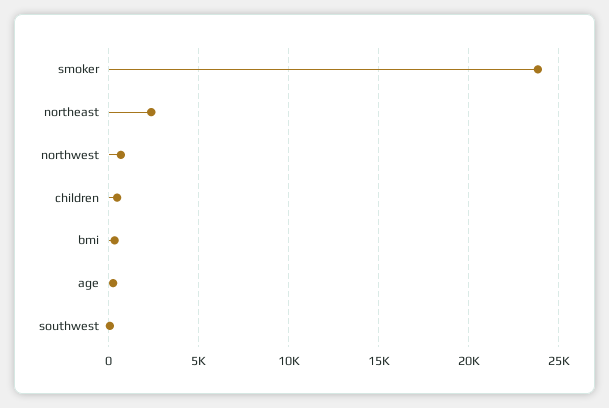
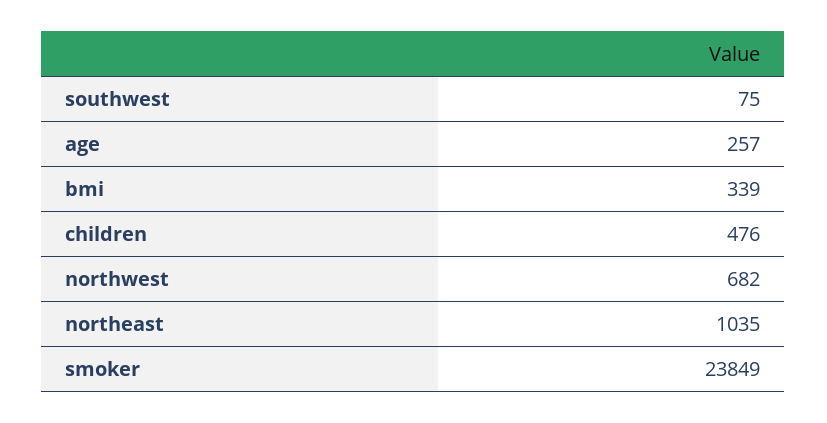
northeast: 2500 -> 1035

